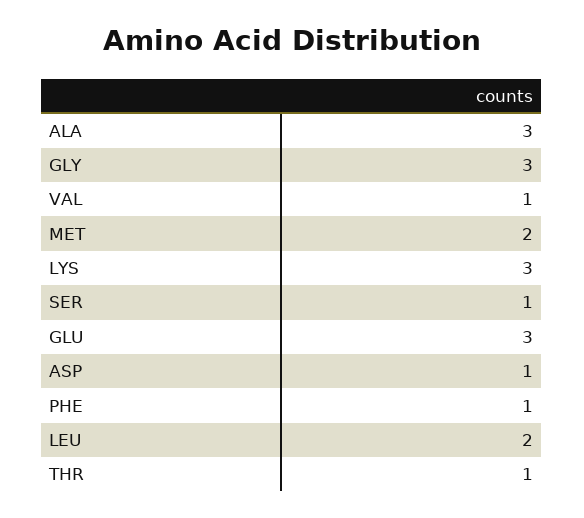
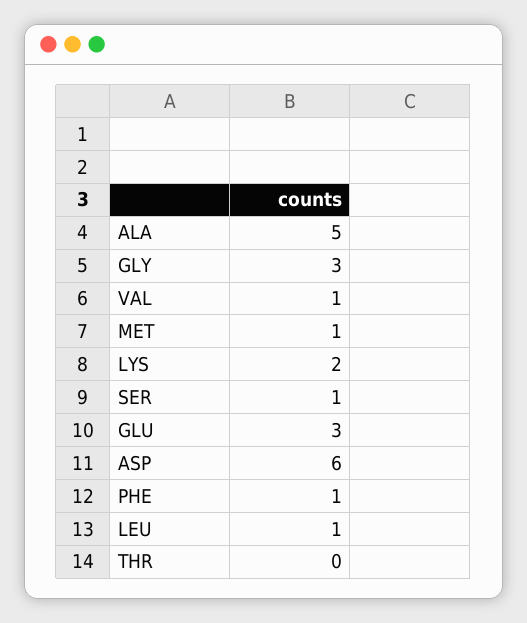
ALA: 3 -> 5
MET: 2 -> 1
LYS: 3 -> 2
ASP: 1 -> 6
LEU: 2 -> 1
THR: 1 -> 0

